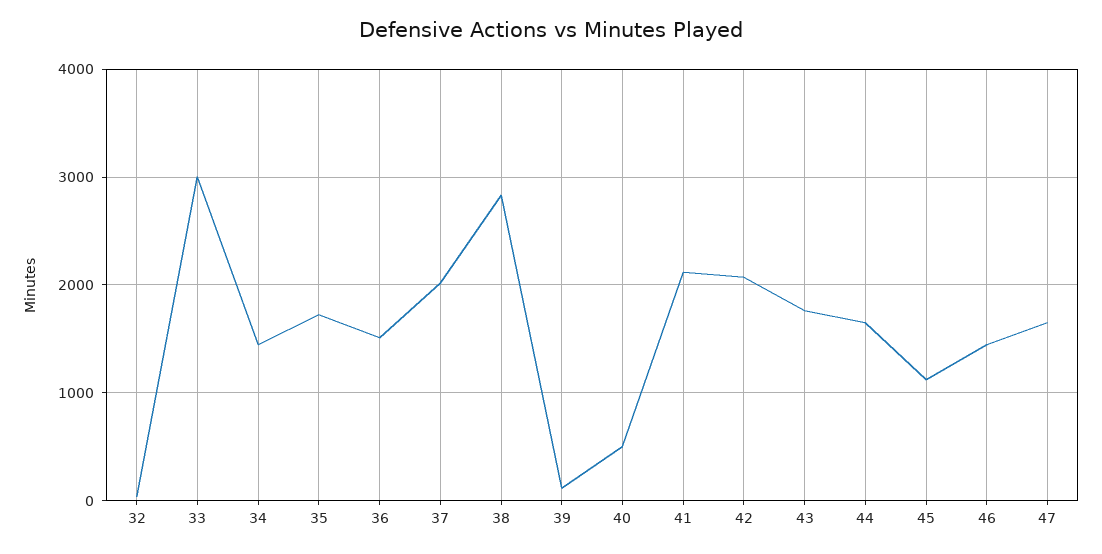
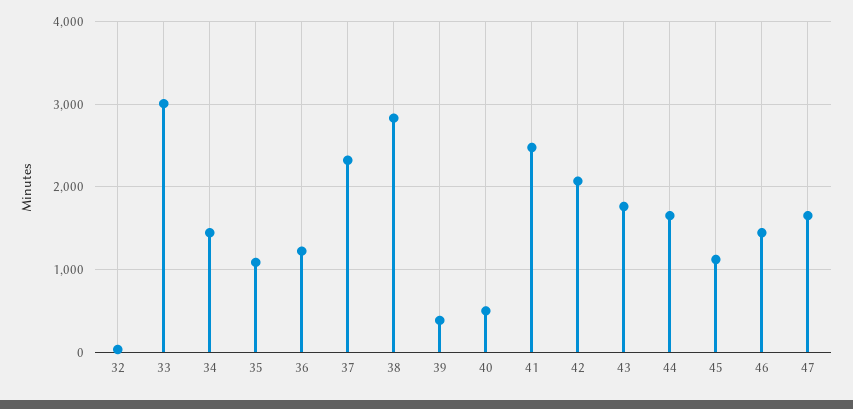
35: 1700 -> 1100
36: 1500 -> 1200
37: 2000 -> 2300
39: 100 -> 400
41: 2100 -> 2500

